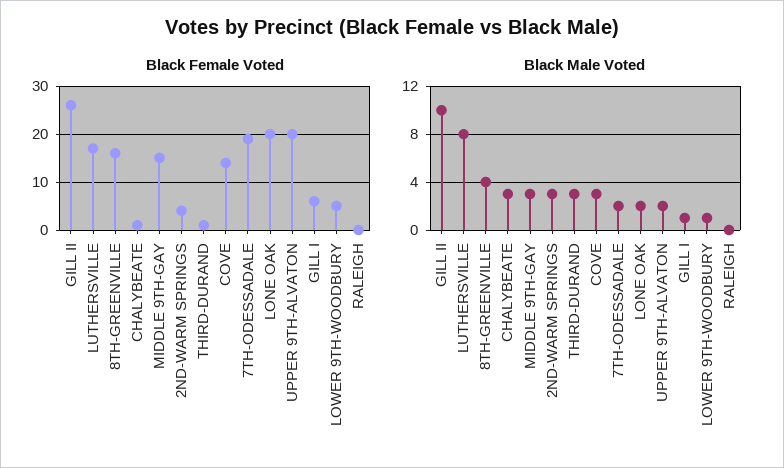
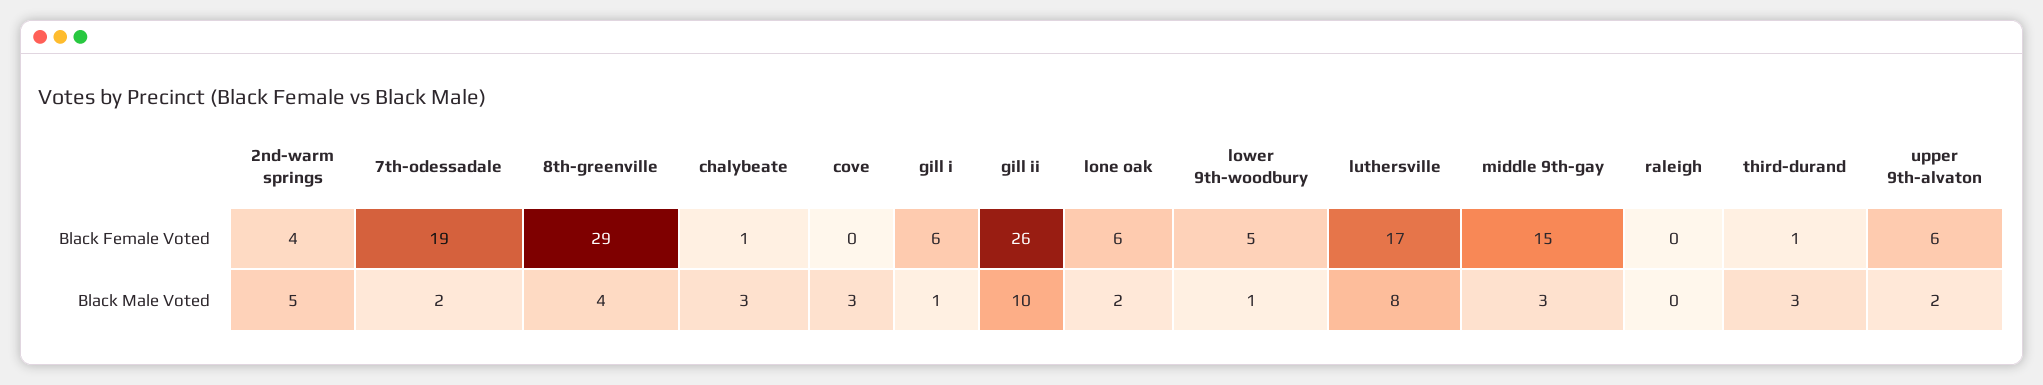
Black Female Voted, 8TH-GREENVILLE: 15 -> 29
Black Female Voted, COVE: 15 -> 0
Black Female Voted, LONE OAK: 20 -> 6
Black Female Voted, UPPER 9TH-ALVATON: 20 -> 6
Black Male Voted, 2ND-WARM SPRINGS: 3 -> 5

